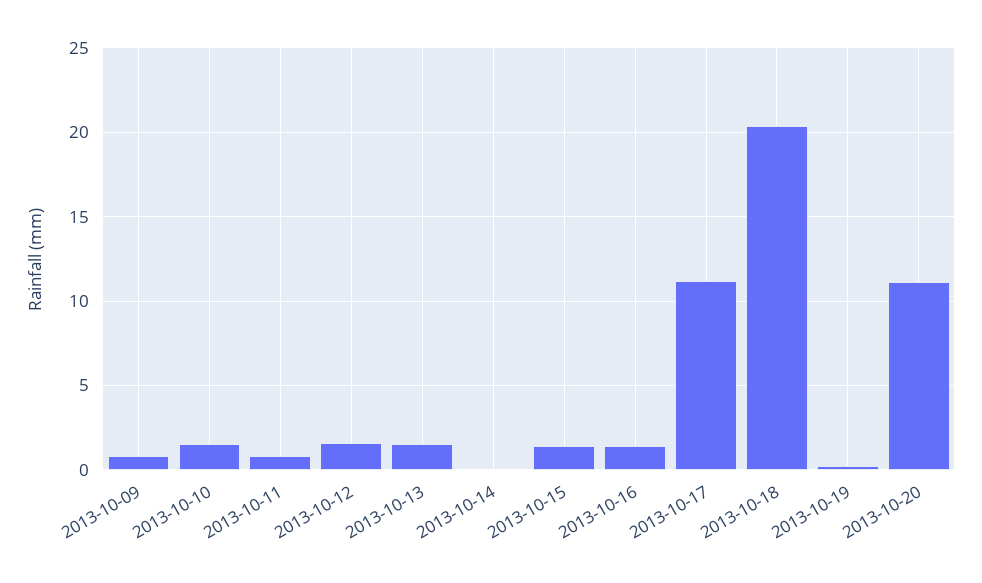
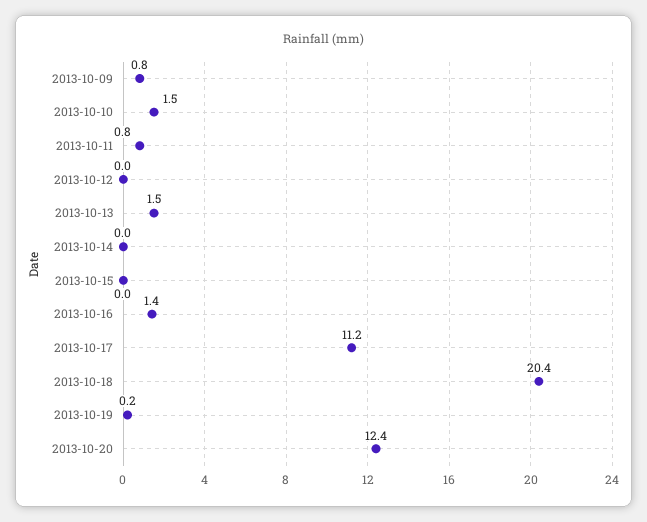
2013-10-12: 1.5 -> 0
2013-10-15: 1.5 -> 0
2013-10-20: 11 -> 12.4

